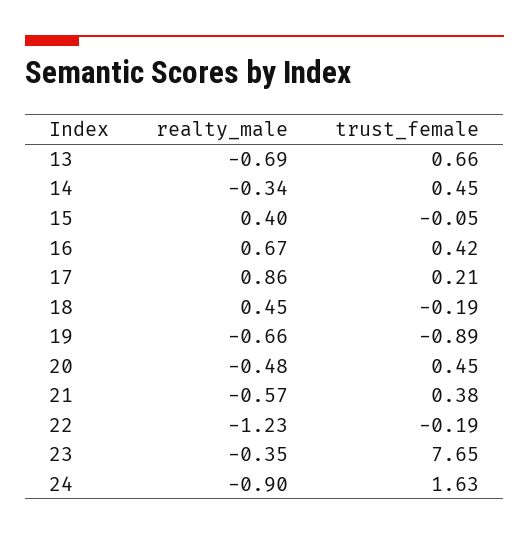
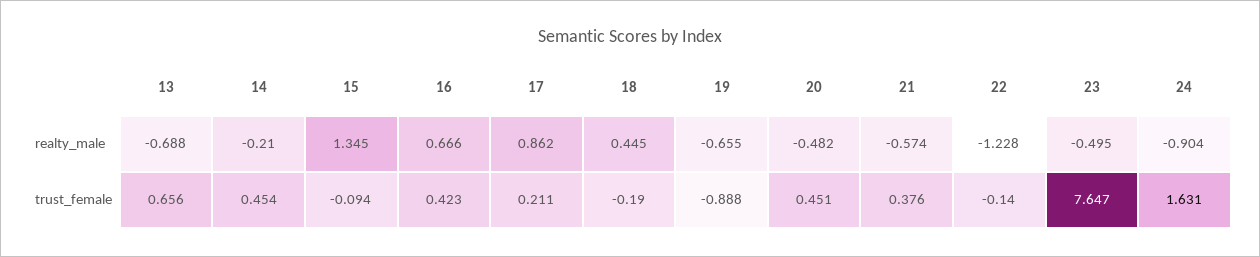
realty_male, 14: -0.34 -> -0.21
realty_male, 15: 0.4 -> 1.345
trust_female, 15: -0.05 -> -0.094
trust_female, 22: -0.19 -> -0.14
realty_male, 23: -0.35 -> -0.495

